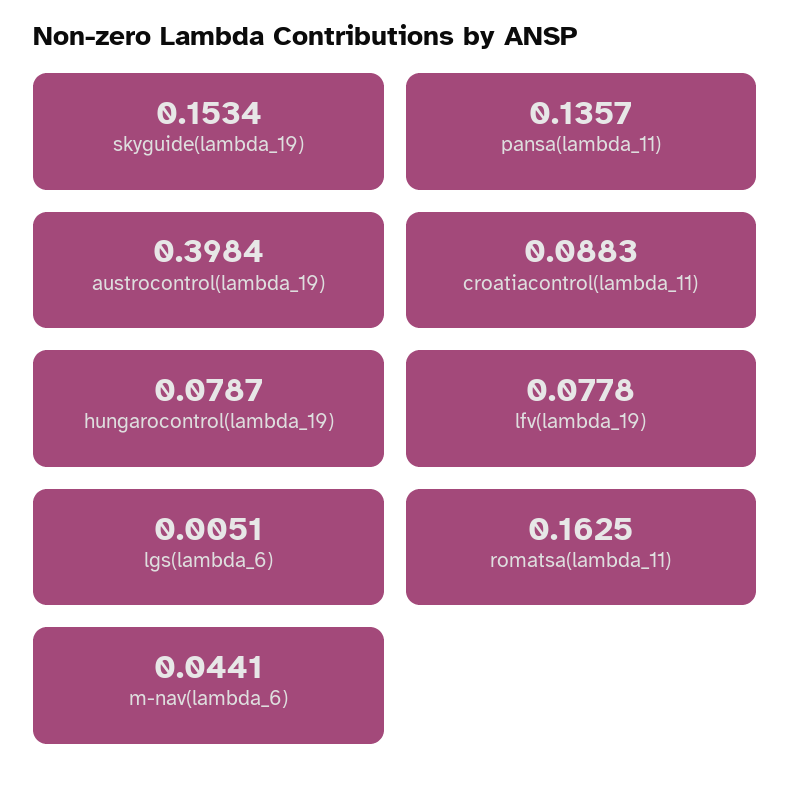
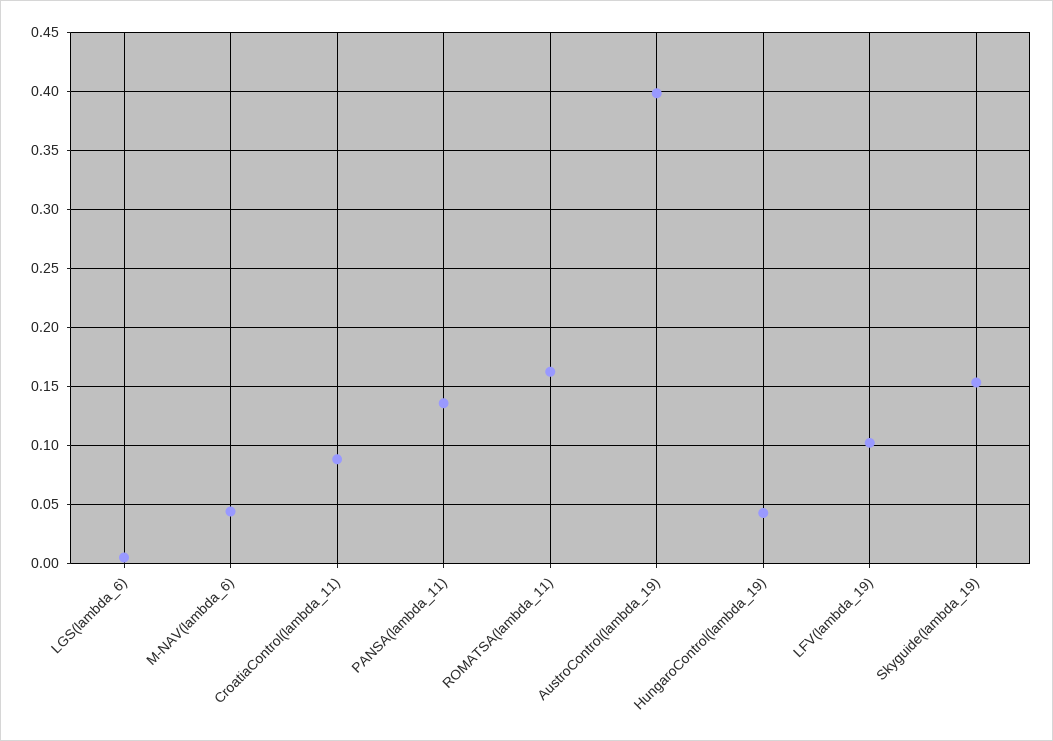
hungarocontrol(lambda_19): 0.0787 -> 0.04
lfv(lambda_19): 0.0778 -> 0.1

